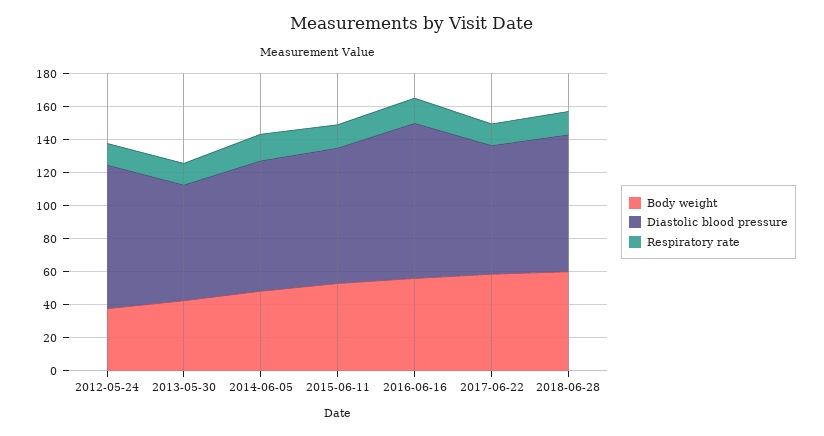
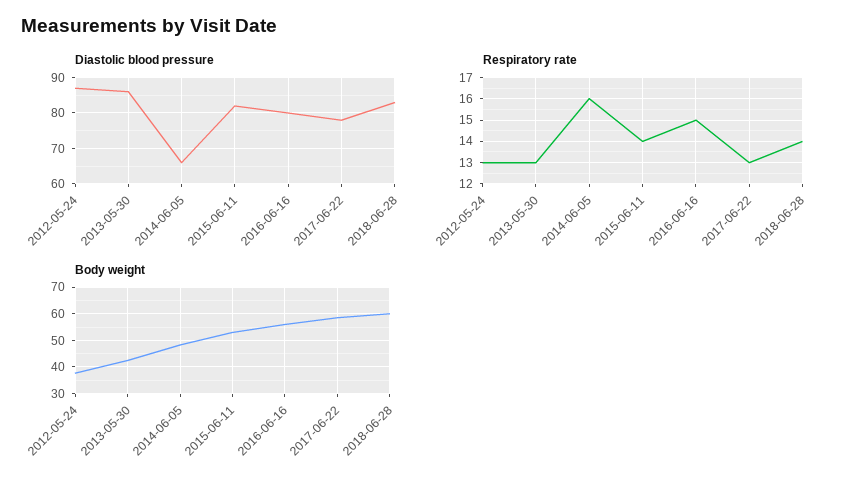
Diastolic blood pressure, 2013-05-30: 70 -> 85
Diastolic blood pressure, 2014-06-05: 80 -> 65
Diastolic blood pressure, 2016-06-16: 95 -> 80

